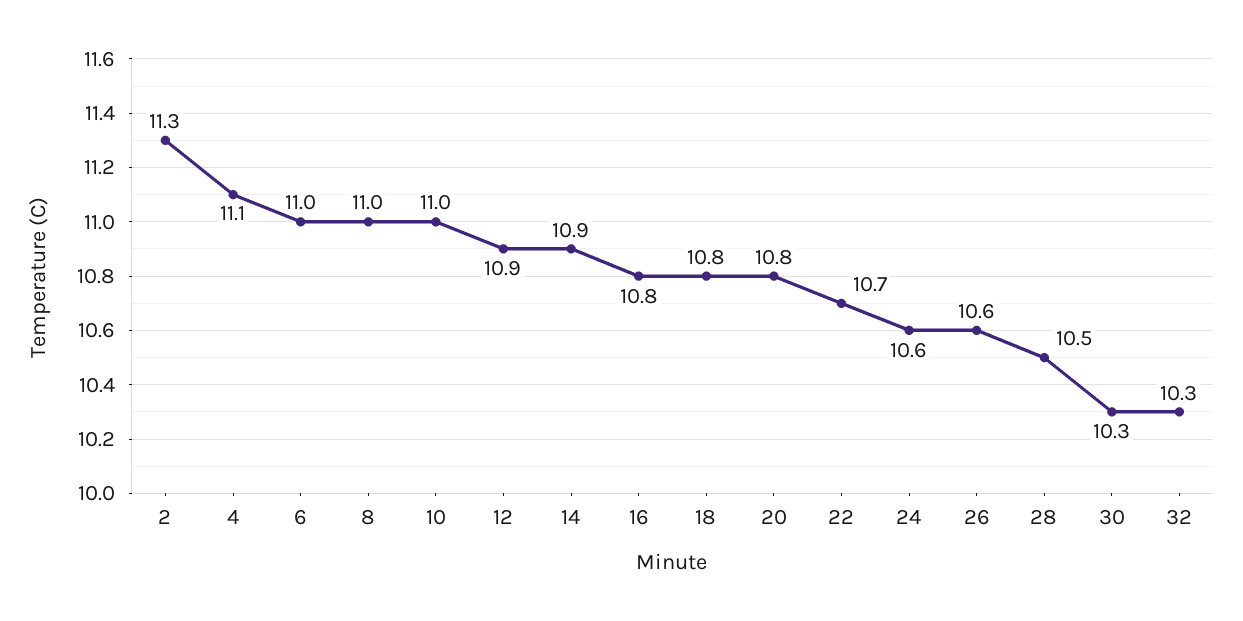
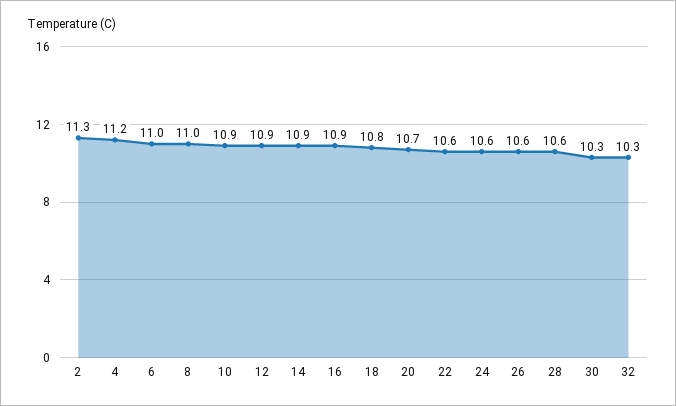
4: 11.1 -> 11.2
10: 11 -> 10.9
16: 10.8 -> 10.9
20: 10.8 -> 10.7
22: 10.7 -> 10.6
28: 10.5 -> 10.6

